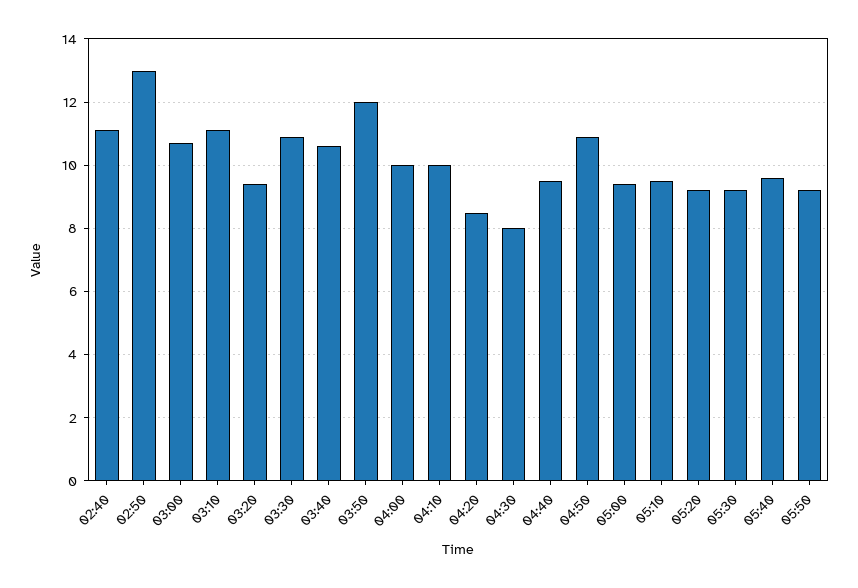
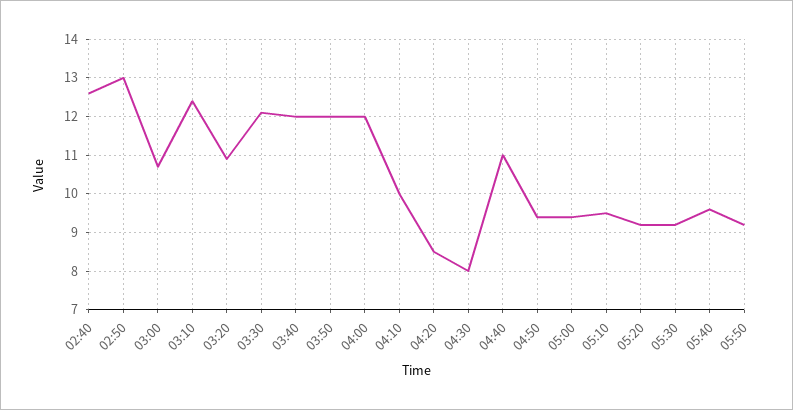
02:40: 11 -> 12.5
03:10: 11 -> 12.5
03:20: 9.5 -> 11
03:30: 11 -> 12
03:40: 10.5 -> 12
04:00: 10 -> 12
04:40: 9.5 -> 11
04:50: 11 -> 9.5

